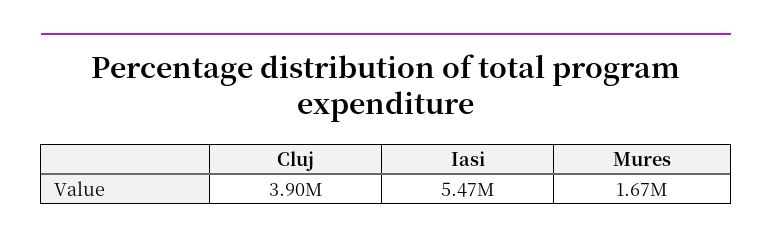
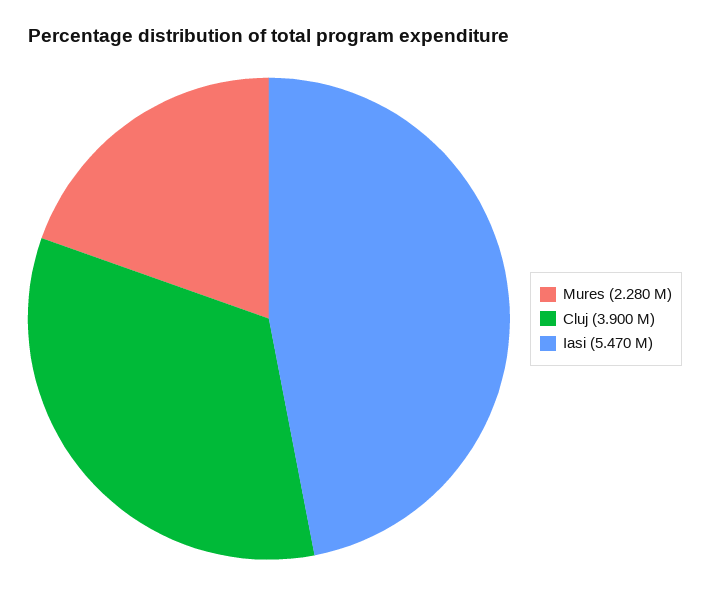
Mures: 1670000 -> 2280000

